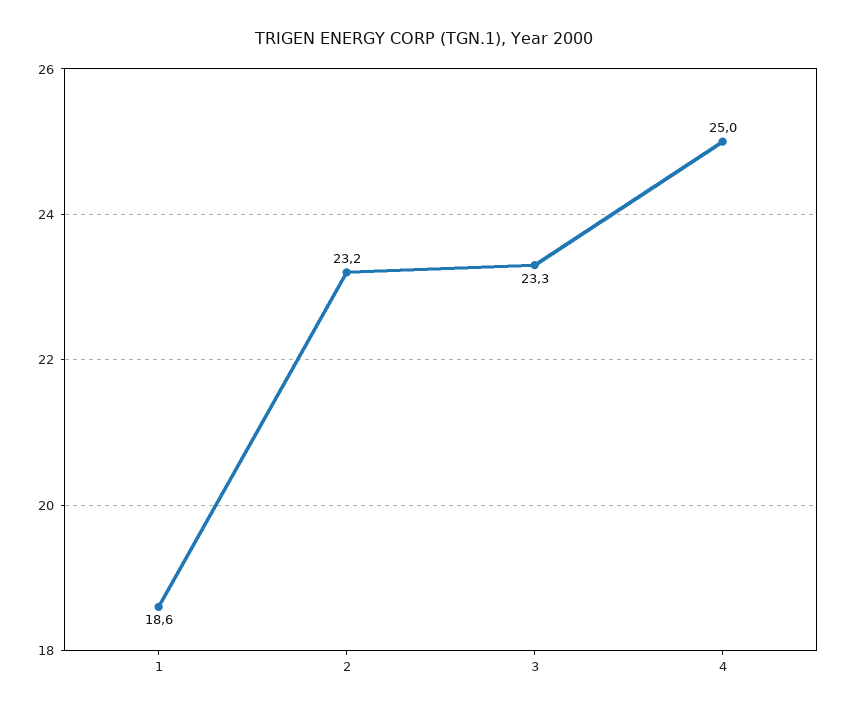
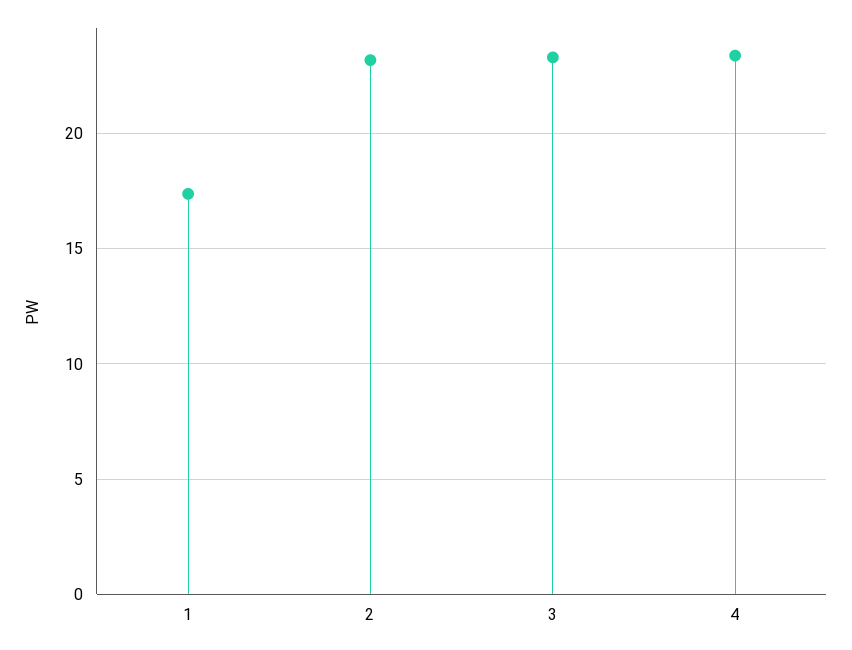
1: 18.6 -> 17.5
4: 25 -> 23.5

